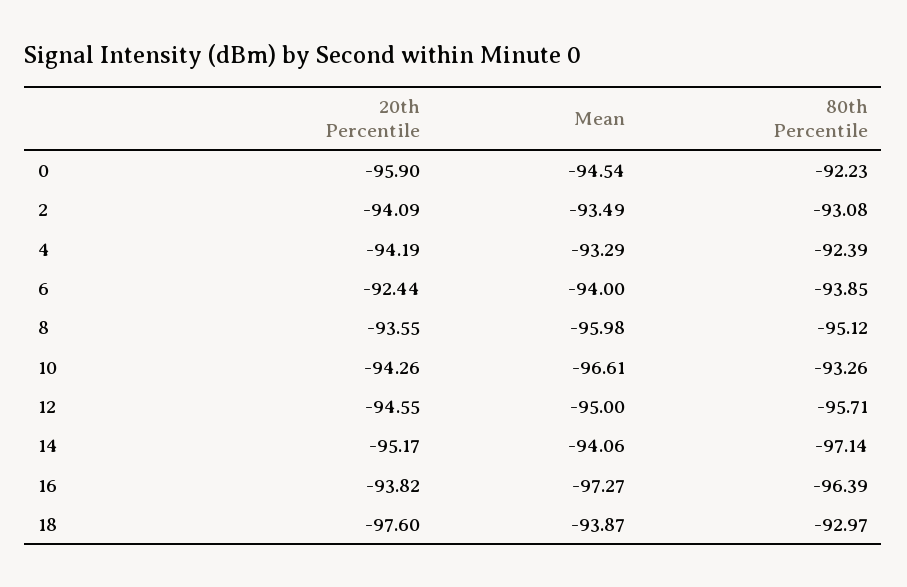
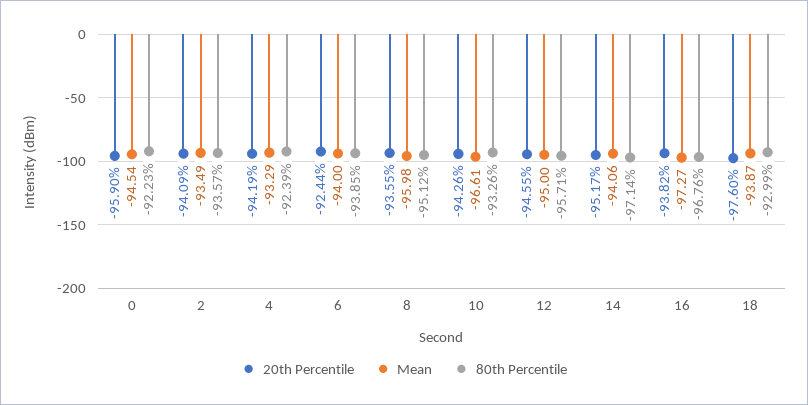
80th Percentile, 2: -93.08 -> -93.57
80th Percentile, 16: -96.39 -> -96.76
80th Percentile, 18: -92.97 -> -92.99

